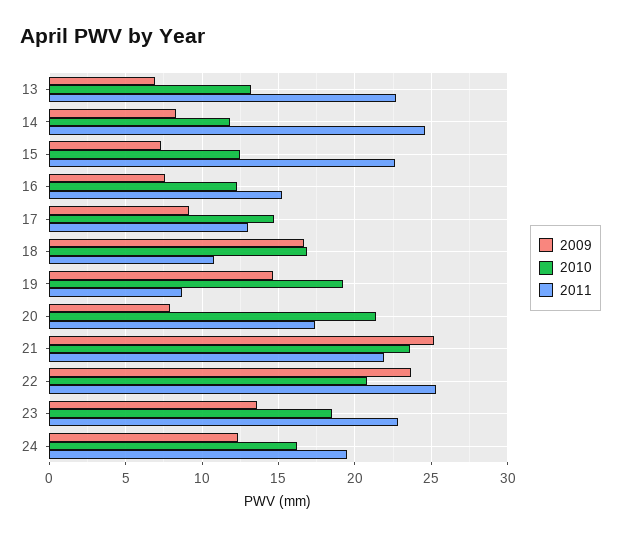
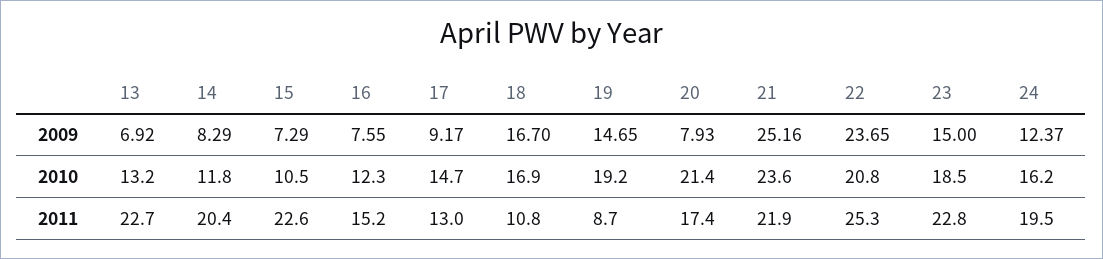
2011, 14: 24.5 -> 20.4
2010, 15: 12.5 -> 10.5
2009, 23: 13.5 -> 15

